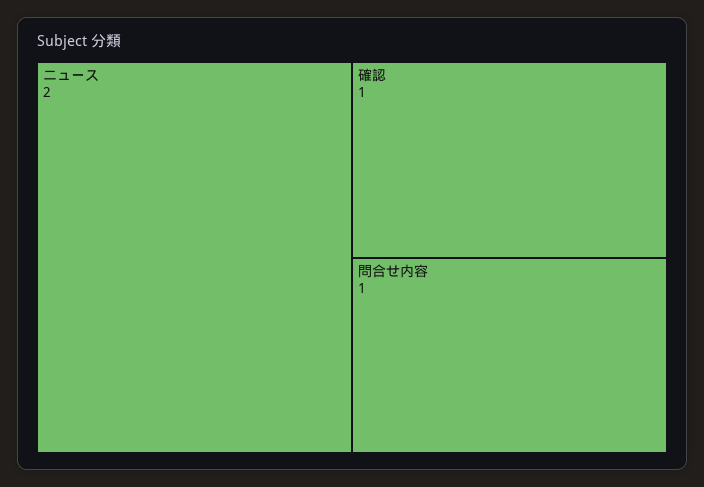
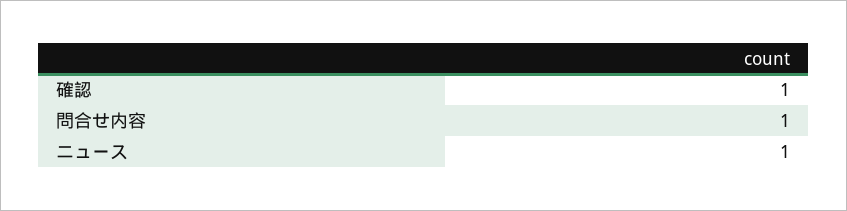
ニュース: 2 -> 1

